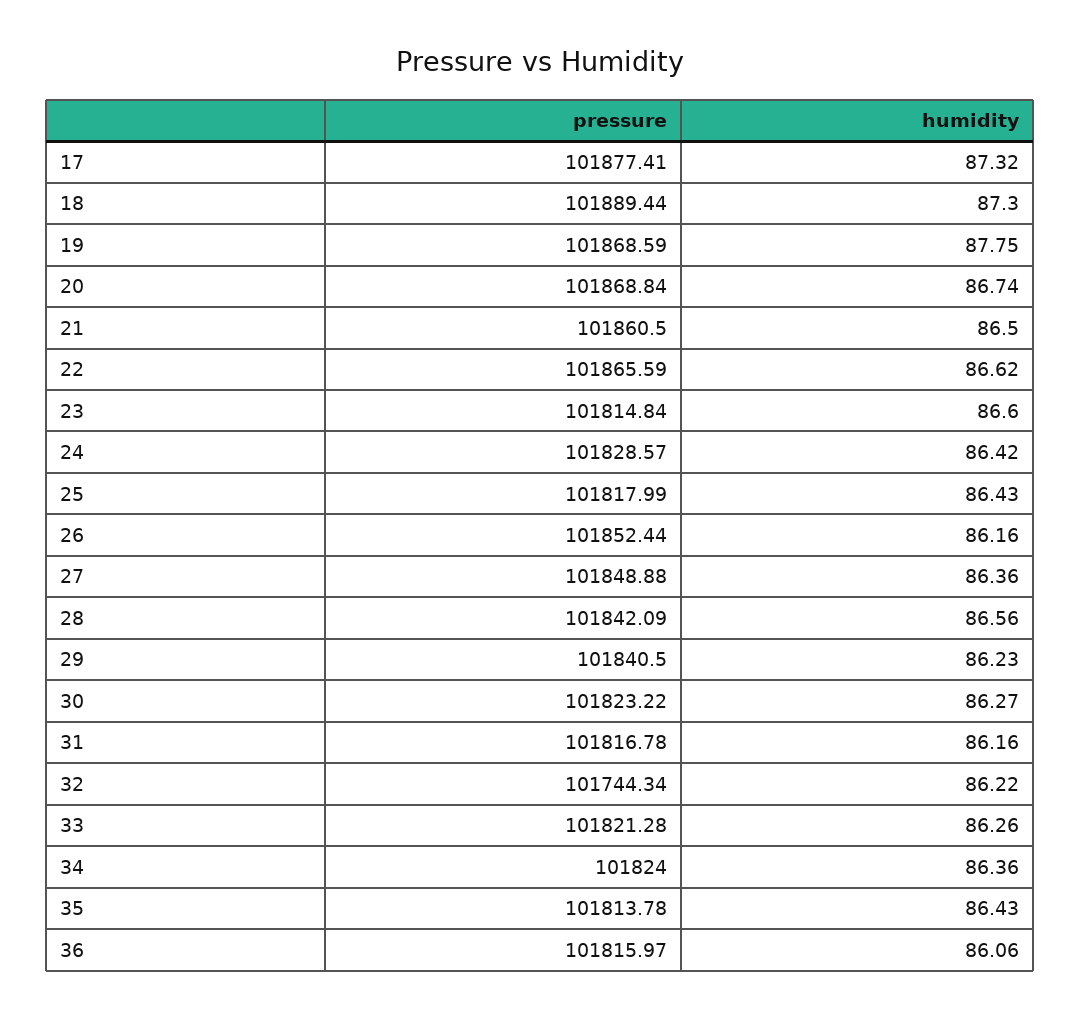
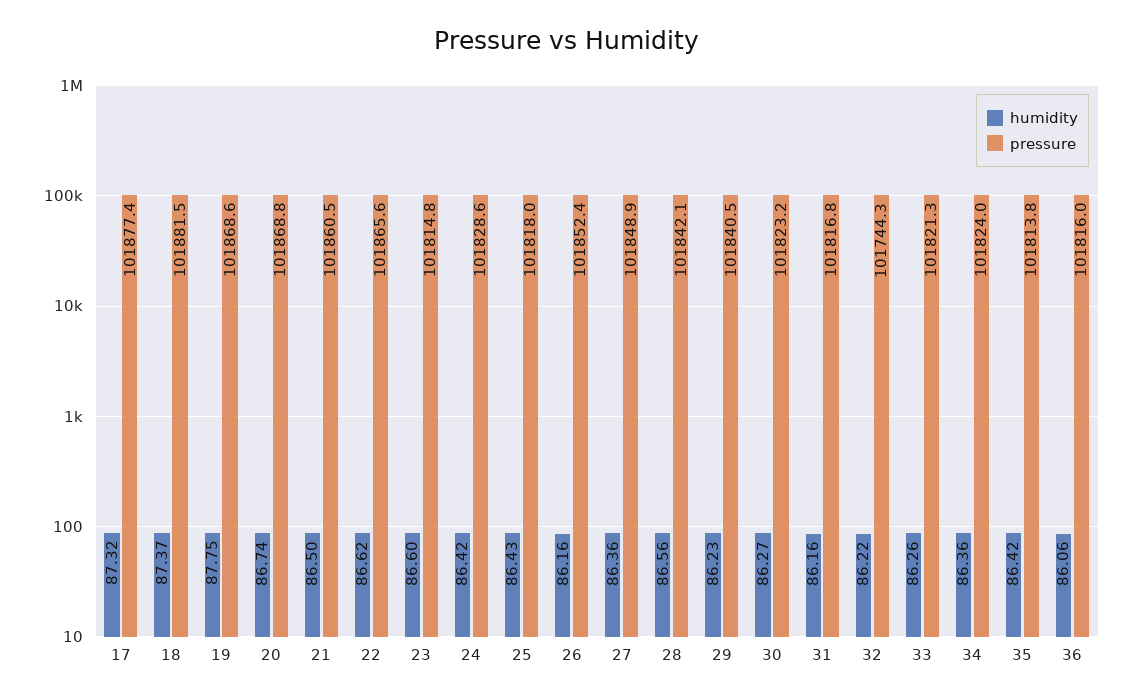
pressure, 18: 101889.44 -> 101881.5
humidity, 18: 87.3 -> 87.37
humidity, 35: 86.43 -> 86.42

